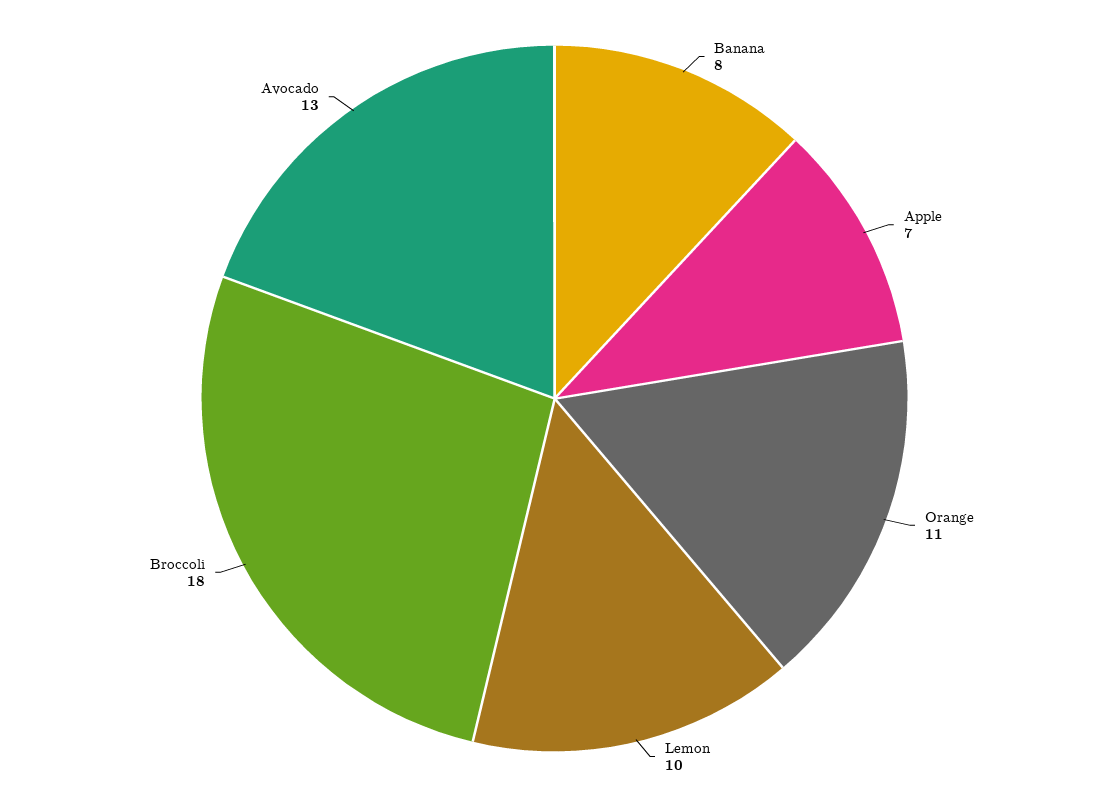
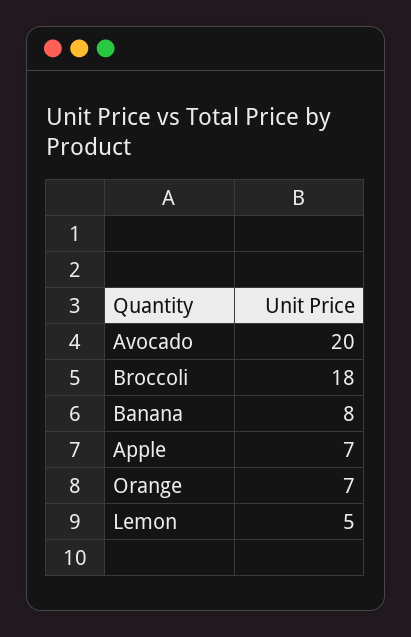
Orange: 11 -> 7
Lemon: 10 -> 5
Avocado: 13 -> 20

